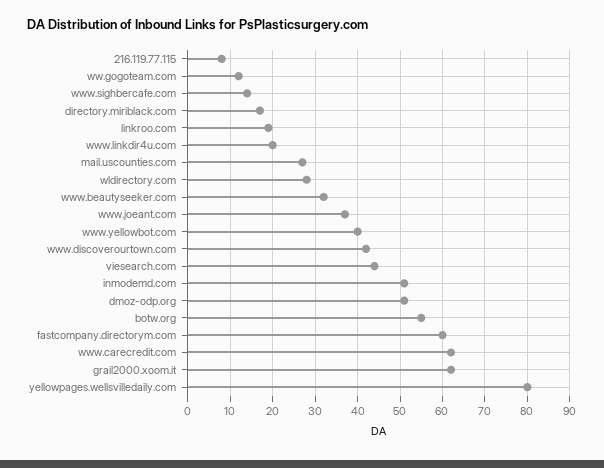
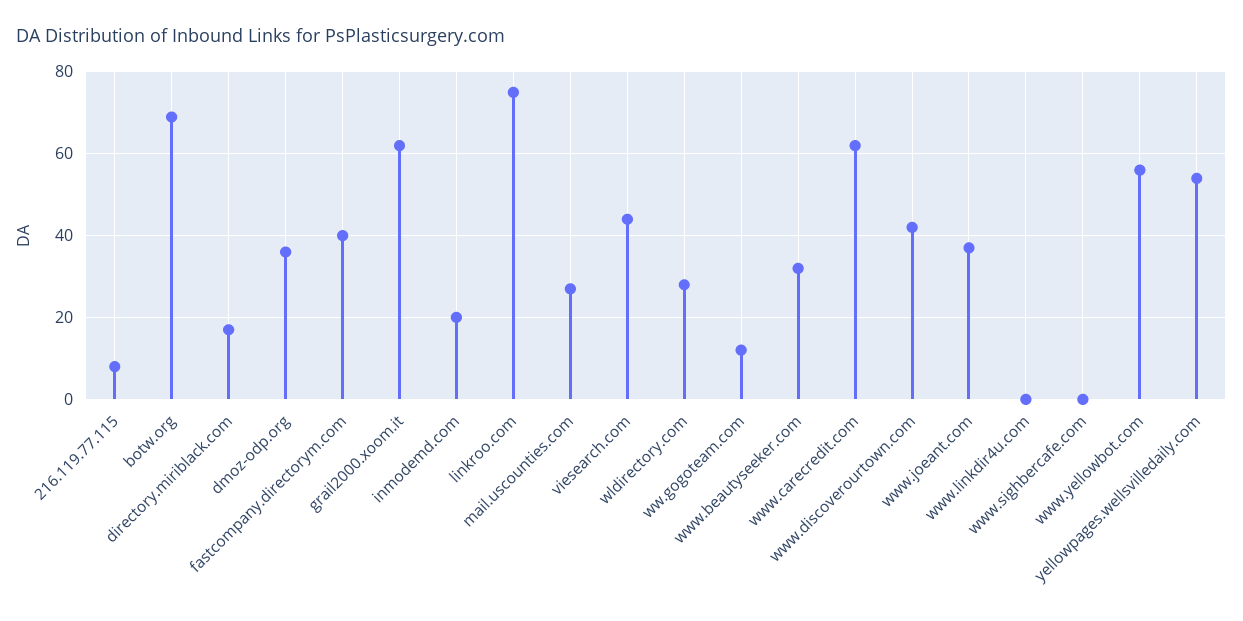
www.sighbercafe.com: 15 -> 0
linkroo.com: 20 -> 75
www.linkdir4u.com: 20 -> 0
www.yellowbot.com: 40 -> 55
inmodemd.com: 50 -> 20
dmoz-odp.org: 50 -> 35
botw.org: 55 -> 70
fastcompany.directorym.com: 60 -> 40
yellowpages.wellsvilledaily.com: 80 -> 55

